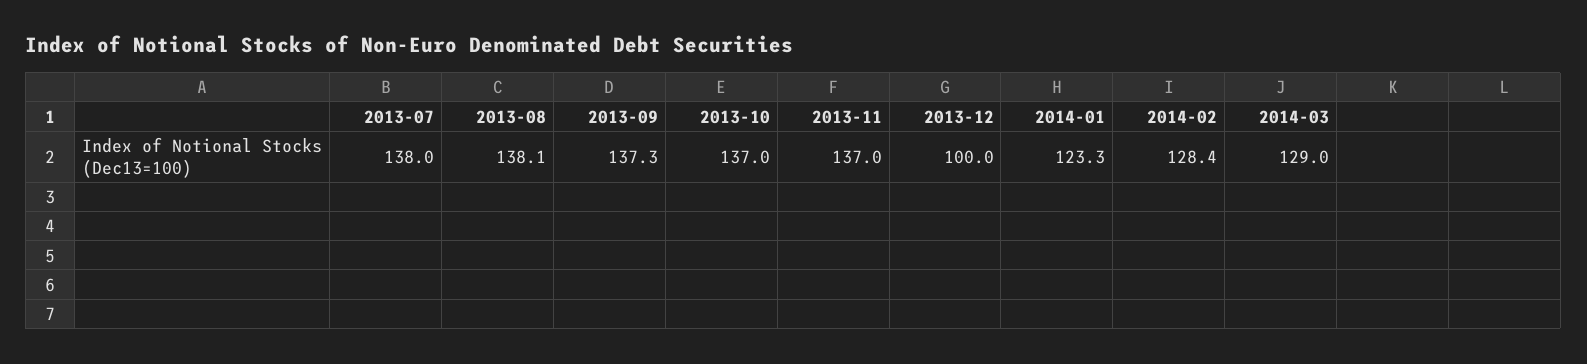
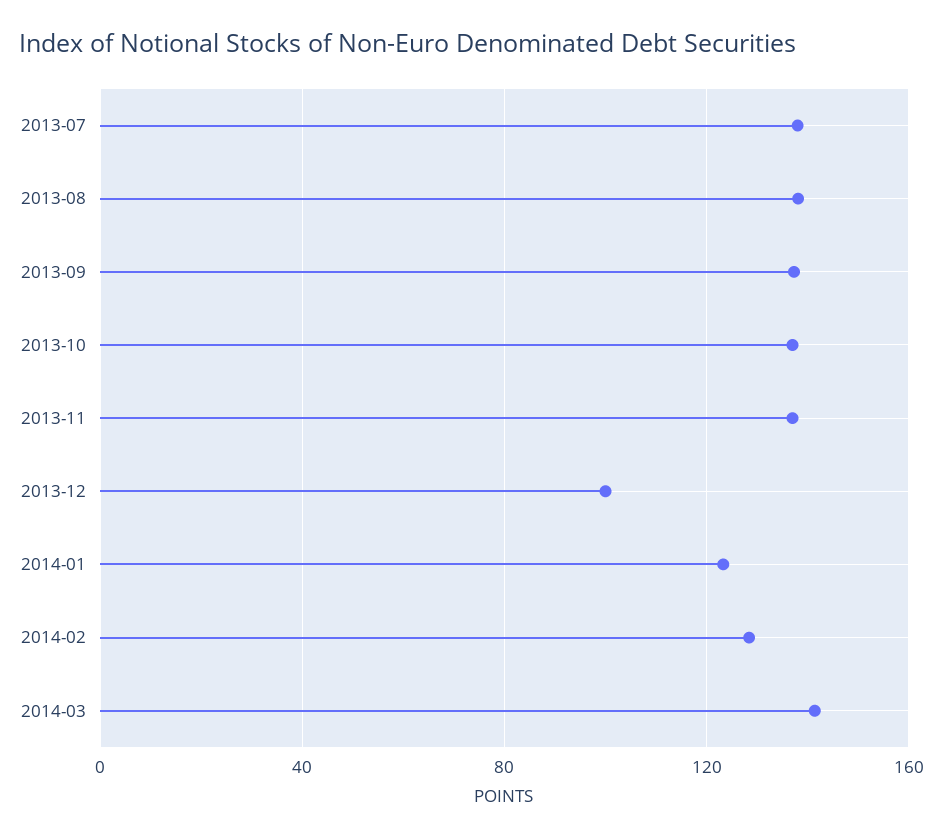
2014-03: 129 -> 140

